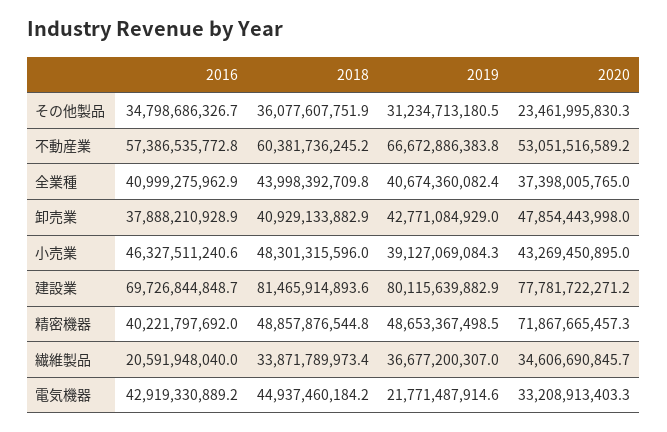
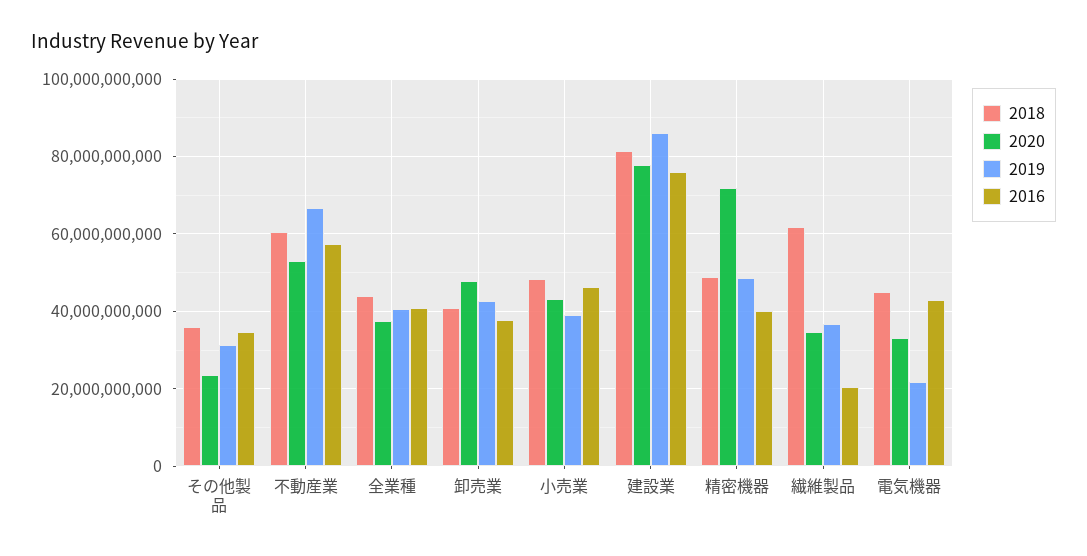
2016, 建設業: 69726844848.7 -> 76000000000
2019, 建設業: 80115639882.9 -> 86000000000
2018, 繊維製品: 33871789973.4 -> 62000000000

